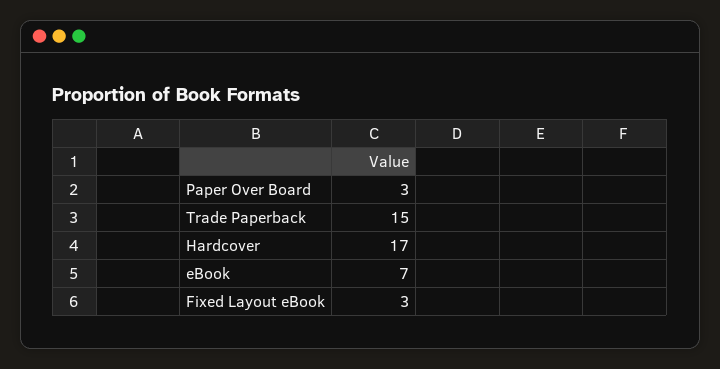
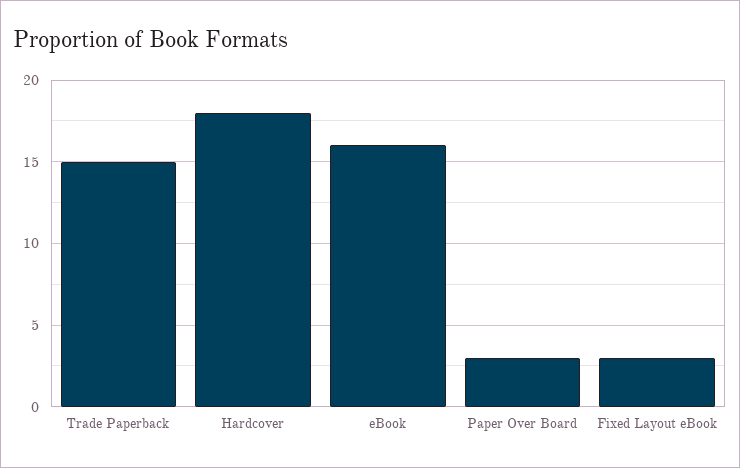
Hardcover: 17 -> 18
eBook: 7 -> 16

